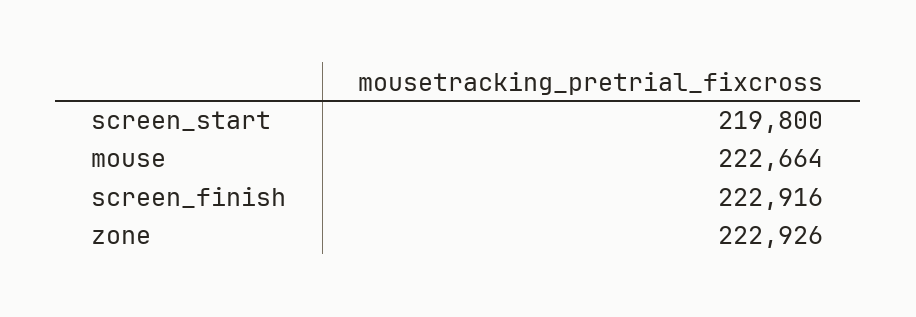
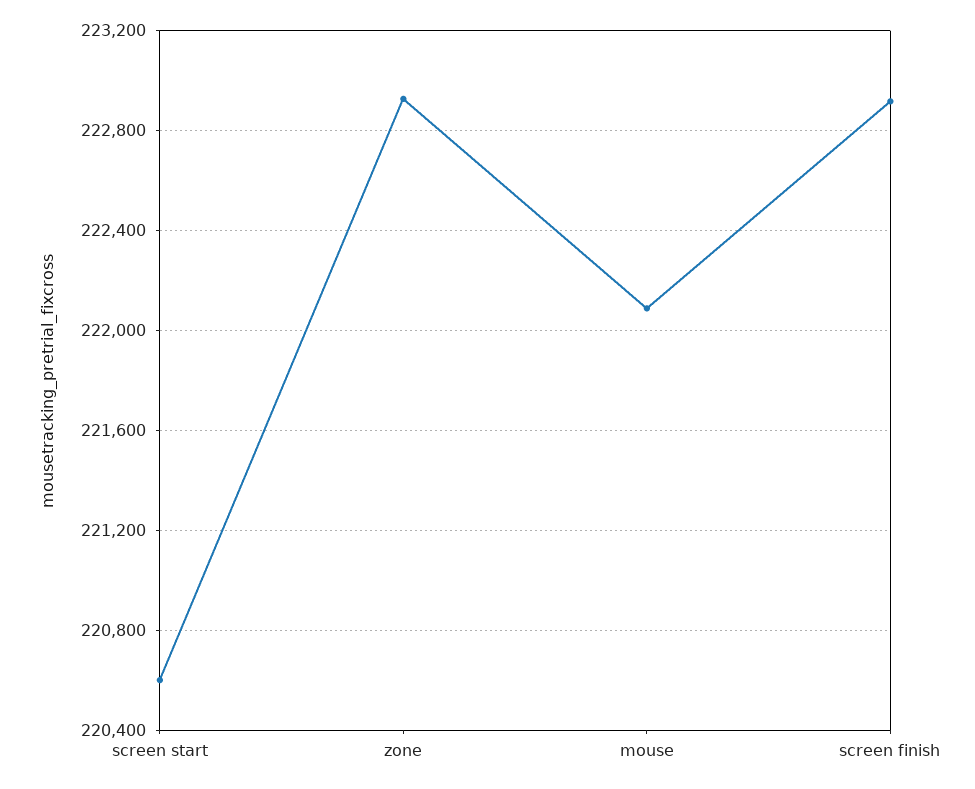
screen_start: 219800 -> 220600
mouse: 222664 -> 222100

